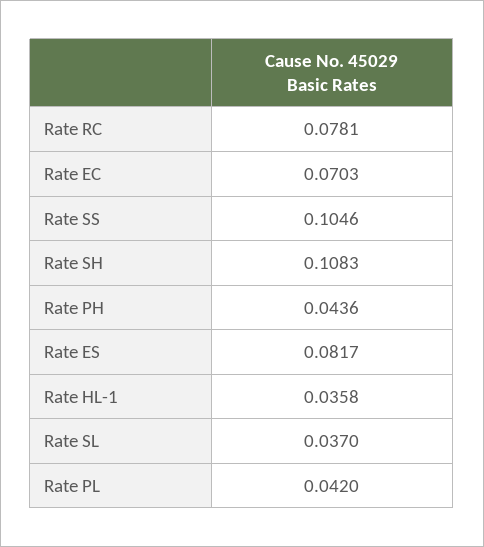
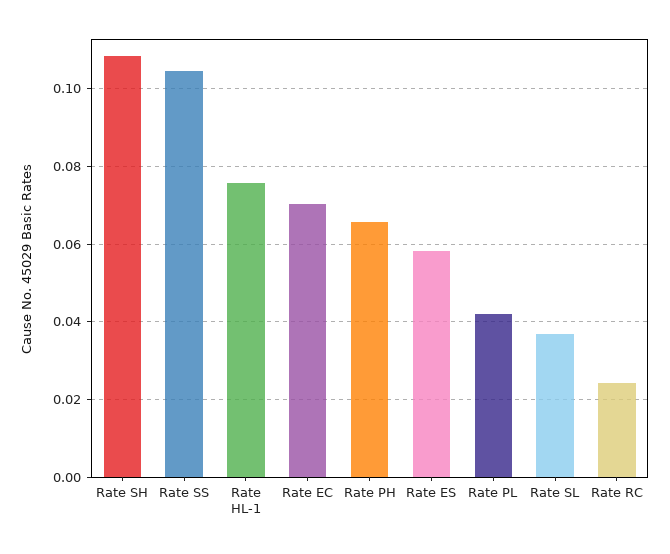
Rate RC: 0.0781 -> 0.024
Rate PH: 0.0436 -> 0.066
Rate ES: 0.0817 -> 0.058
Rate HL-1: 0.0358 -> 0.076

